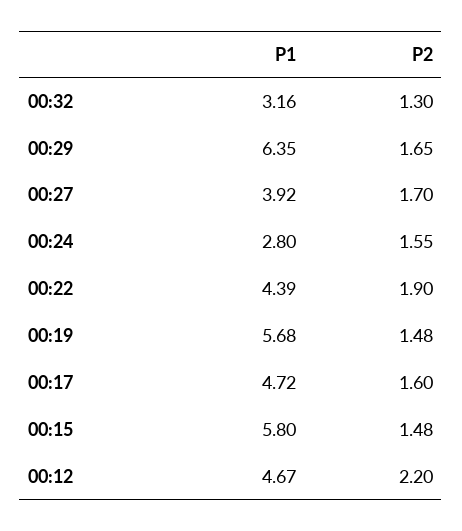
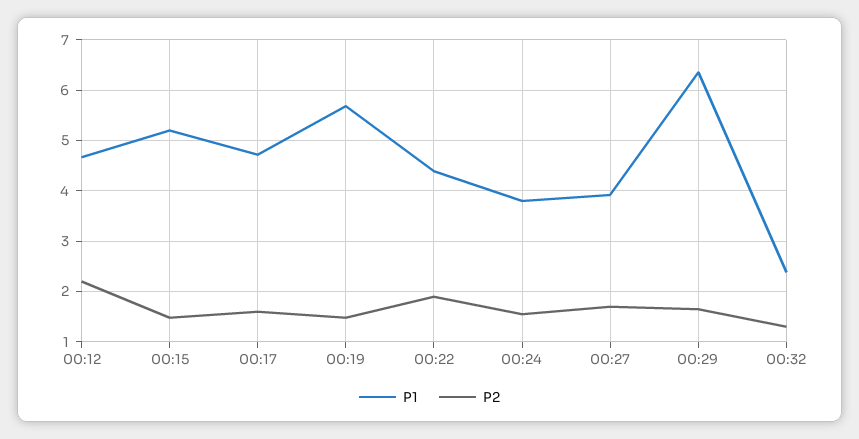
P1, 00:32: 3.16 -> 2.4
P1, 00:24: 2.8 -> 3.8
P1, 00:15: 5.8 -> 5.2

